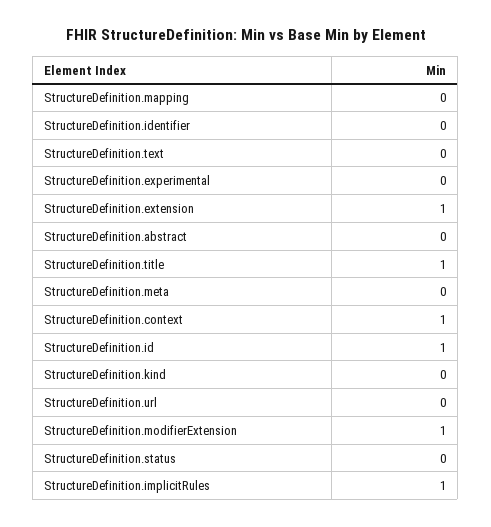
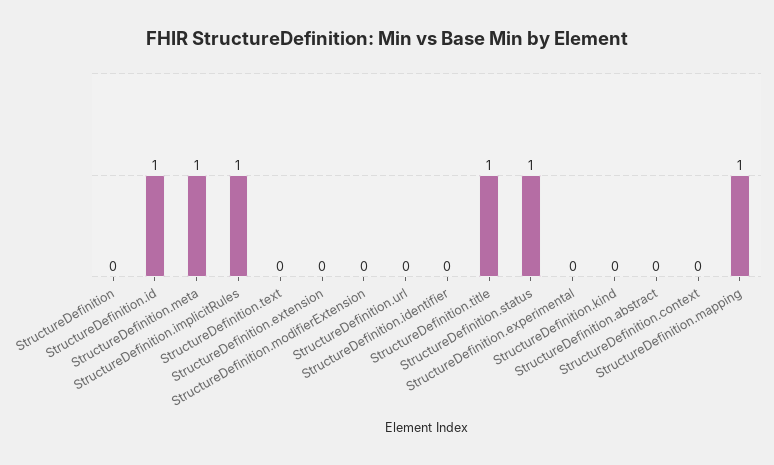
StructureDefinition.mapping: 0 -> 1
StructureDefinition.extension: 1 -> 0
StructureDefinition.meta: 0 -> 1
StructureDefinition.context: 1 -> 0
StructureDefinition.modifierExtension: 1 -> 0
StructureDefinition.status: 0 -> 1
StructureDefinition: none -> 0

